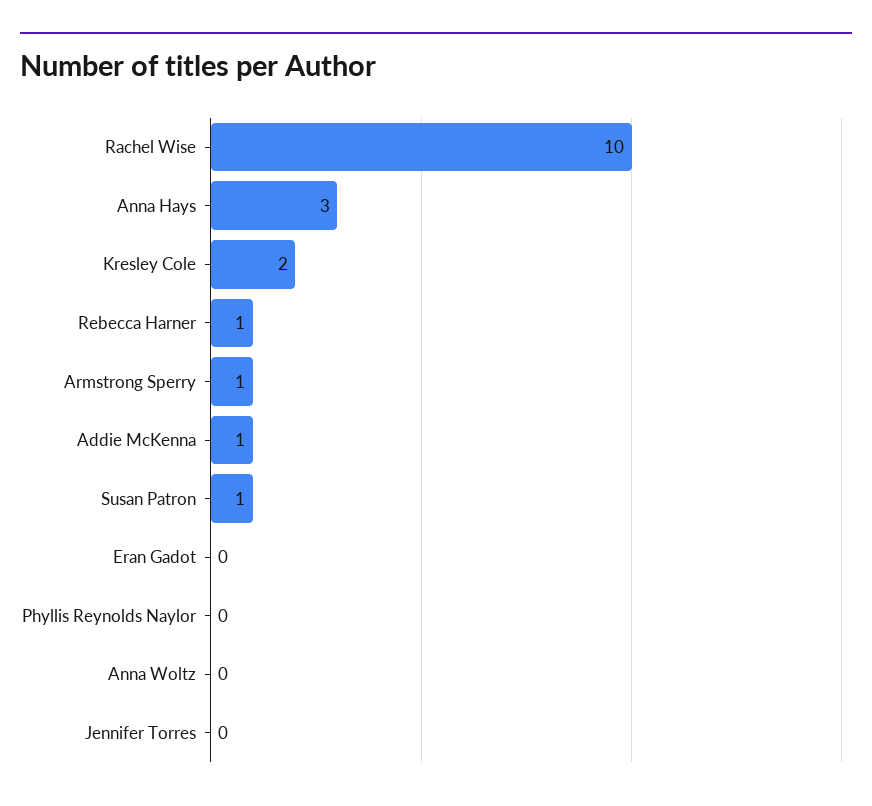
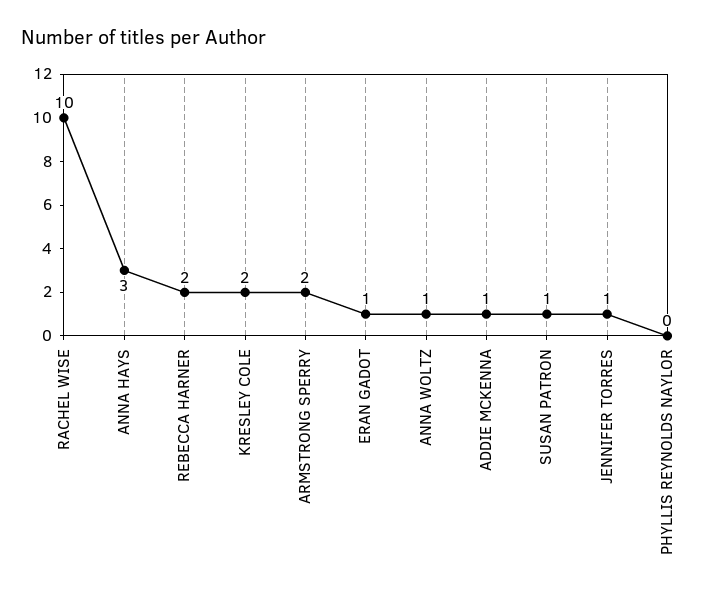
Rebecca Harner: 1 -> 2
Armstrong Sperry: 1 -> 2
Eran Gadot: 0 -> 1
Anna Woltz: 0 -> 1
Jennifer Torres: 0 -> 1

